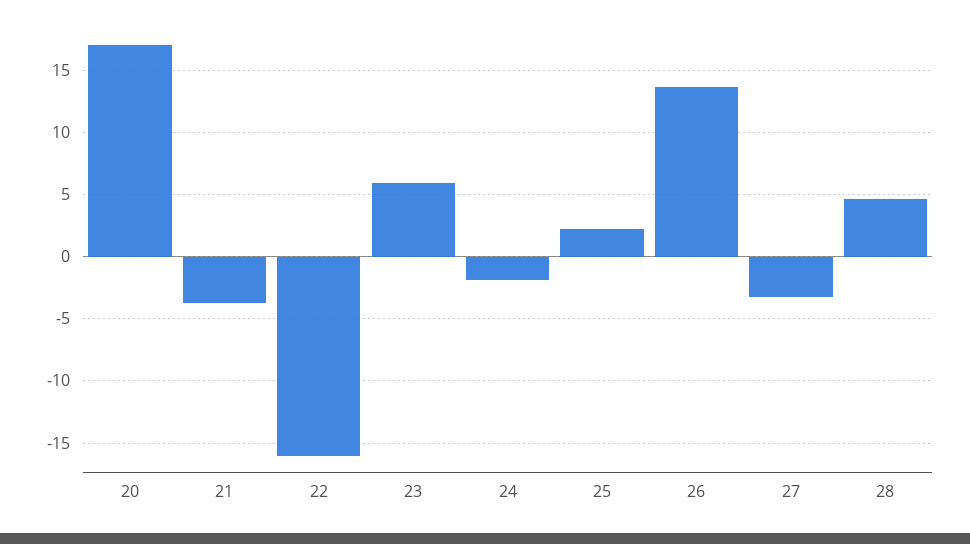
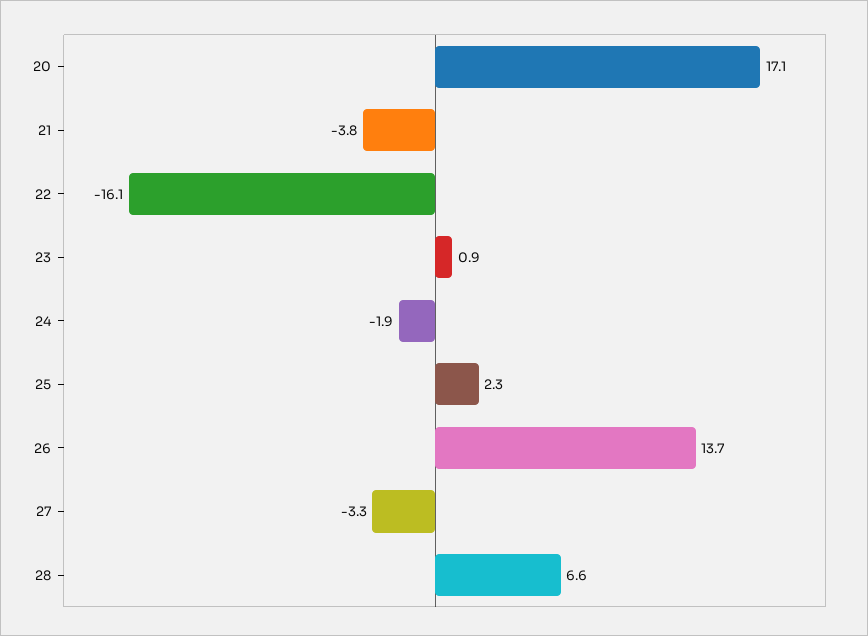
23: 6 -> 0.9
28: 4.5 -> 6.6

